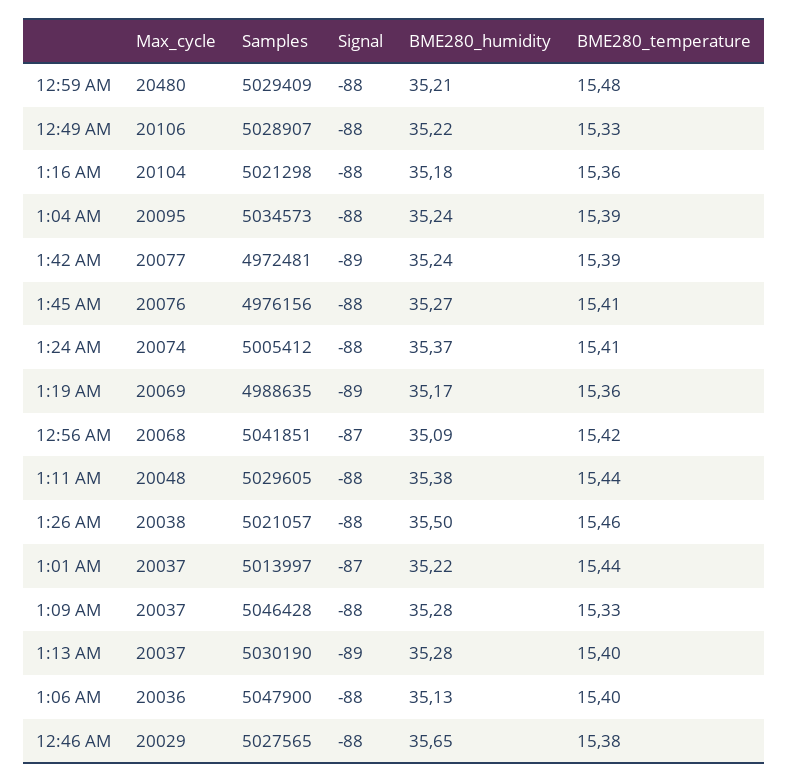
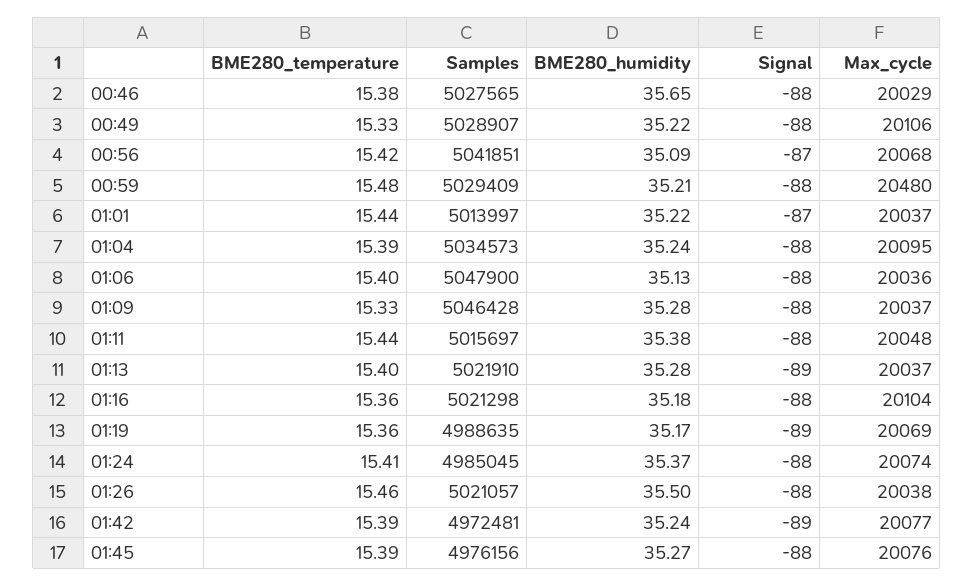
BME280_temperature, 1:45 AM: 15.41 -> 15.39
Samples, 1:24 AM: 5005412 -> 4985045
Samples, 1:11 AM: 5029605 -> 5015697
Samples, 1:13 AM: 5030190 -> 5021910

